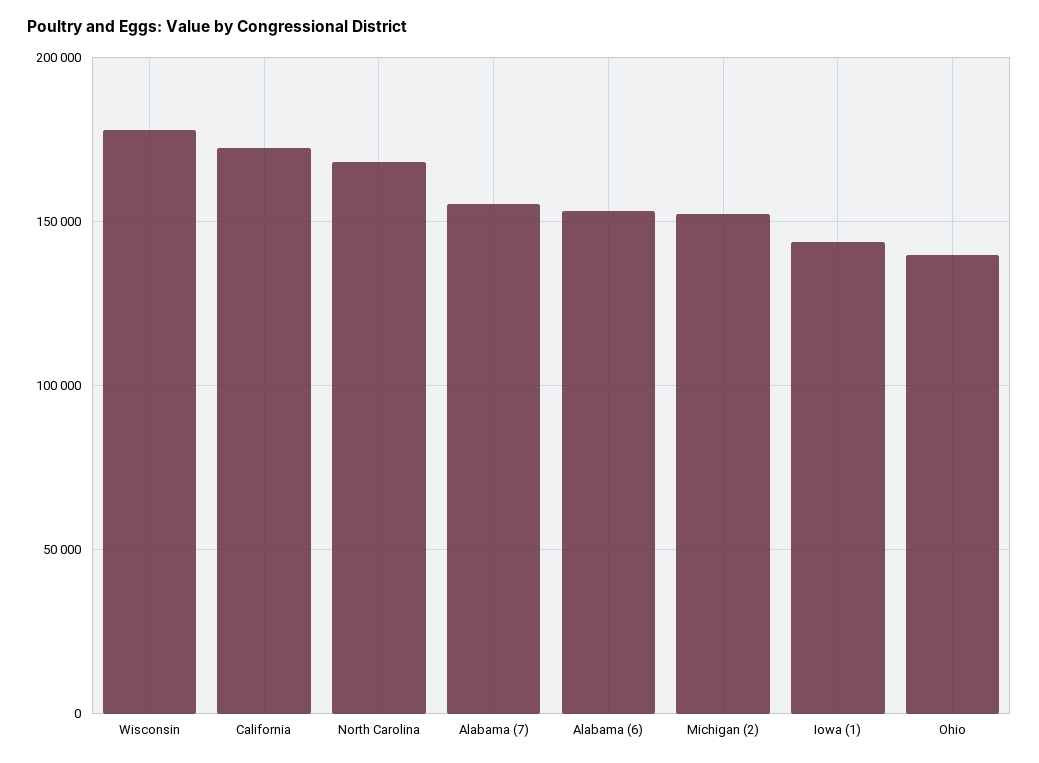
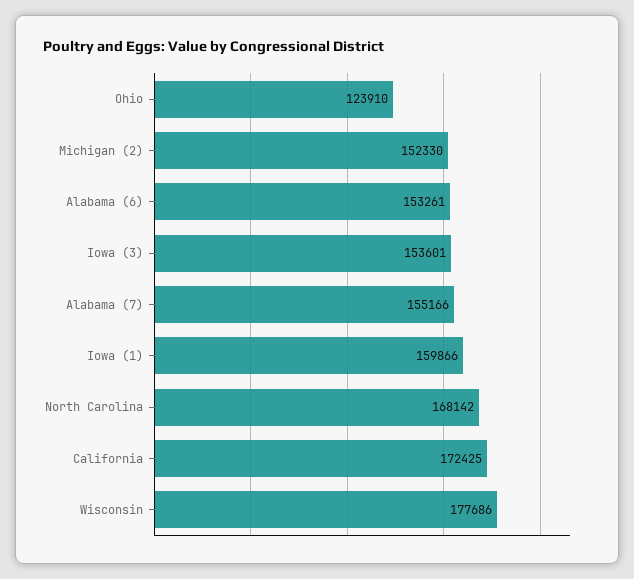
Iowa (1): 145000 -> 159866
Ohio: 140000 -> 123910
Iowa (3): none -> 153601

